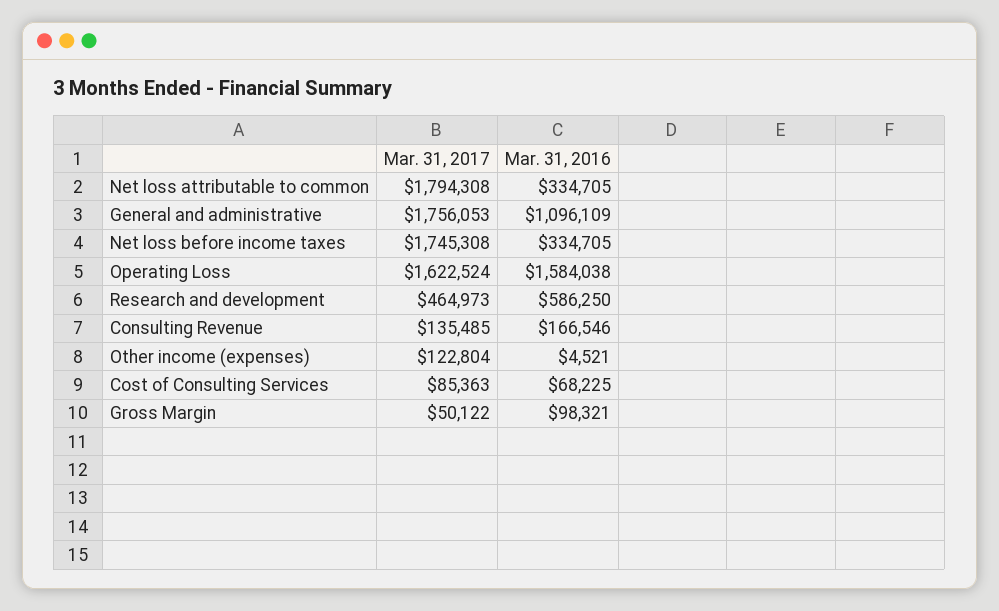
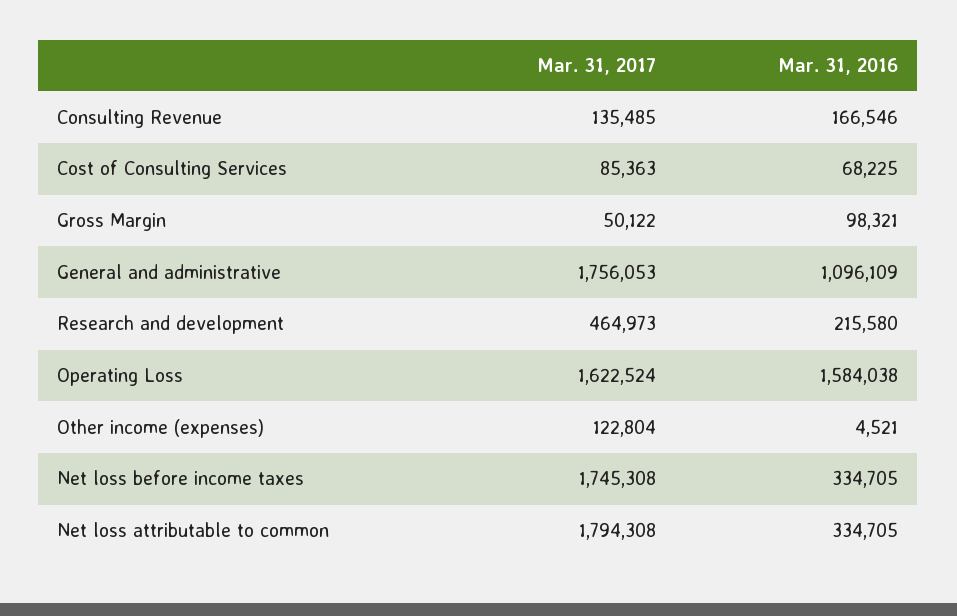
Mar. 31, 2016, Research and development: 586250 -> 215580

